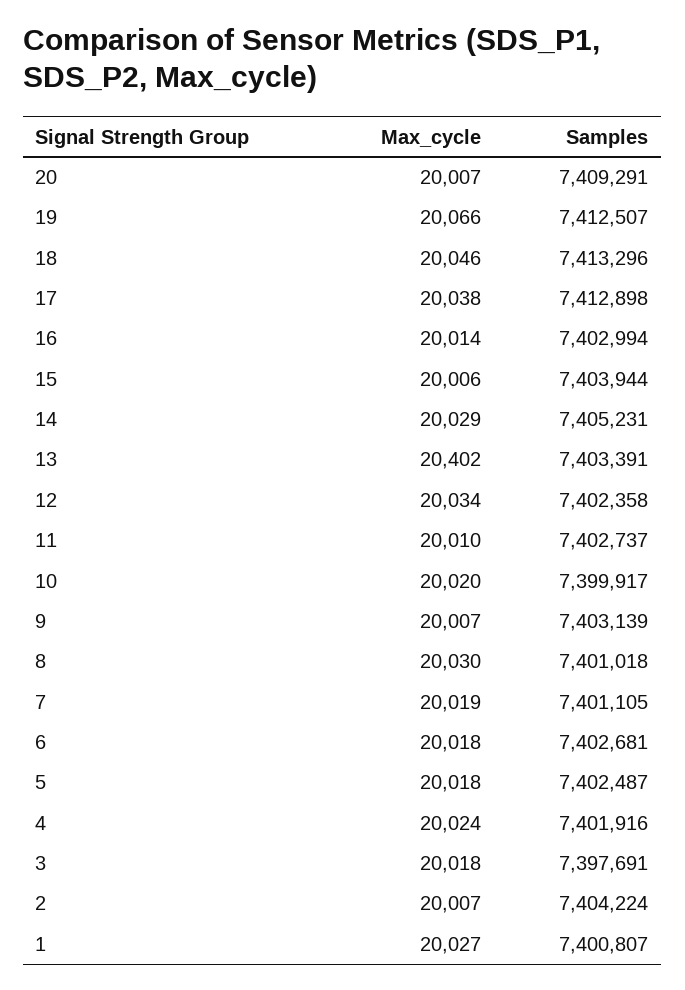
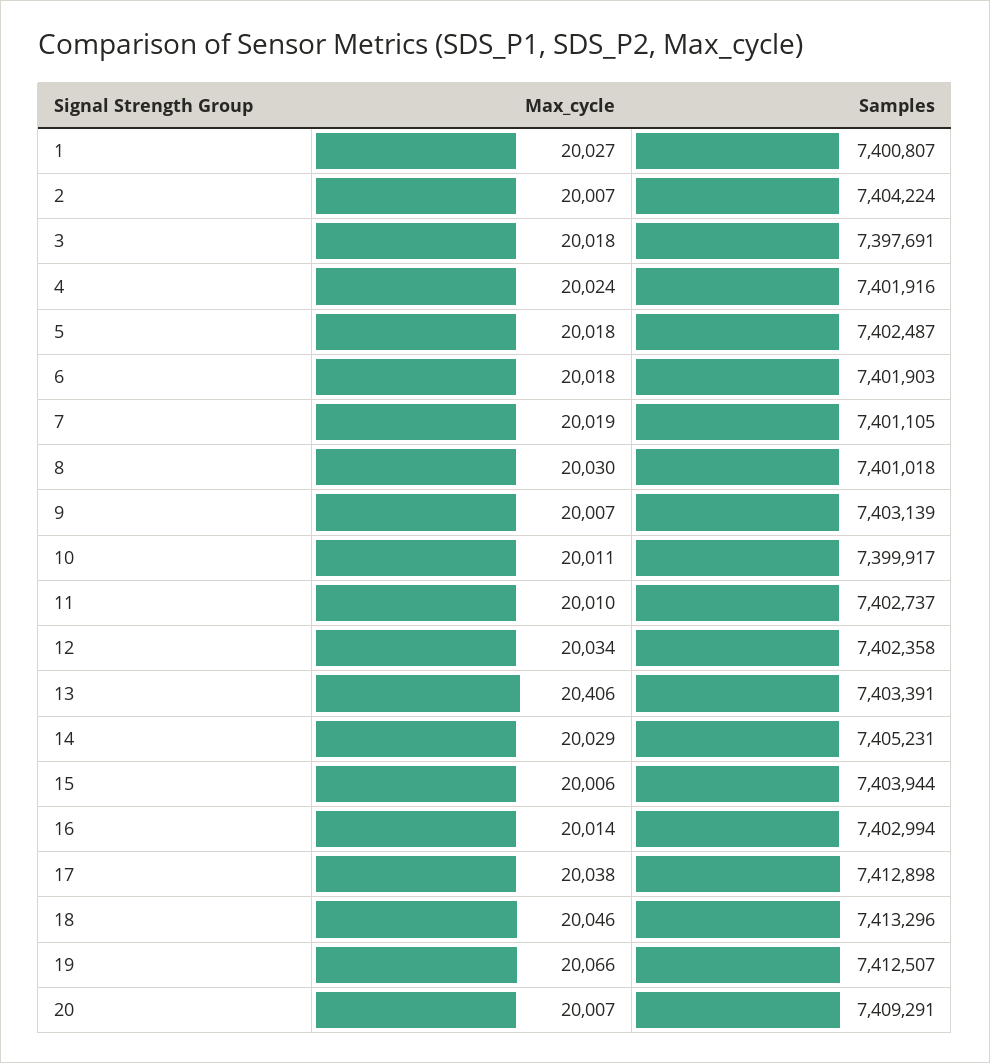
Max_cycle, 13: 20402 -> 20406
Max_cycle, 10: 20020 -> 20011
Samples, 6: 7402681 -> 7401903

